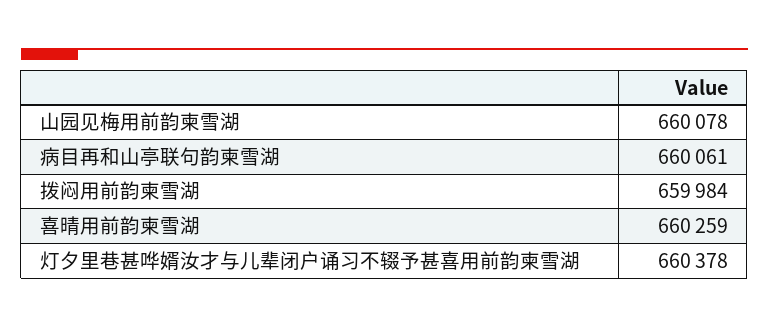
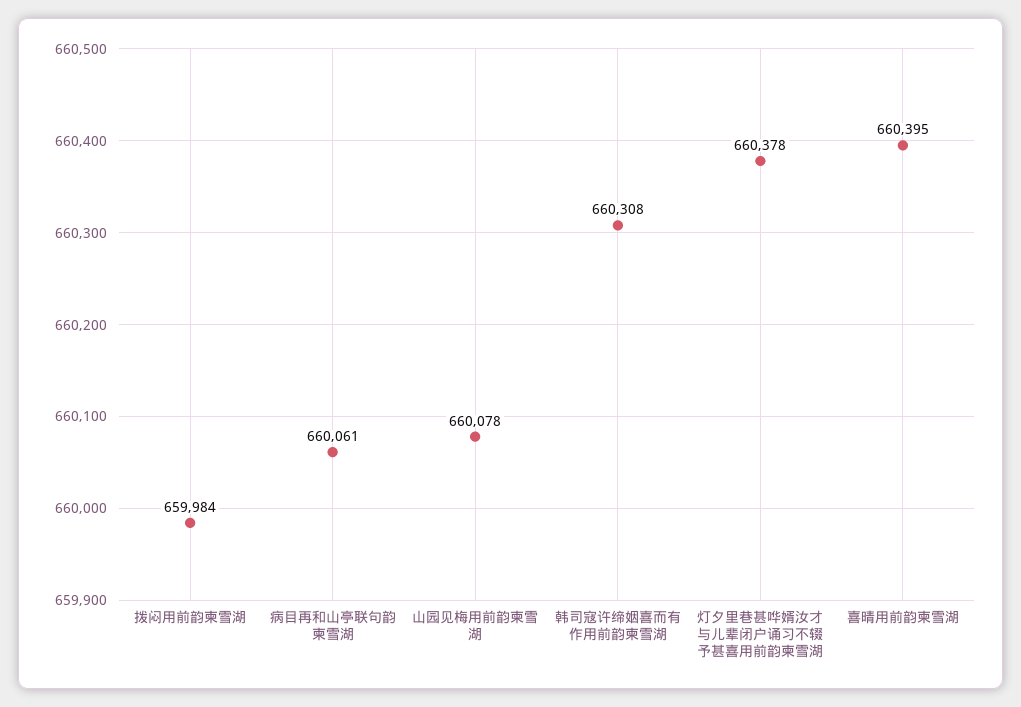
喜晴用前韵柬雪湖: 660259 -> 660395
韩司寇许缔姻喜而有作用前韵柬雪湖: none -> 660308

